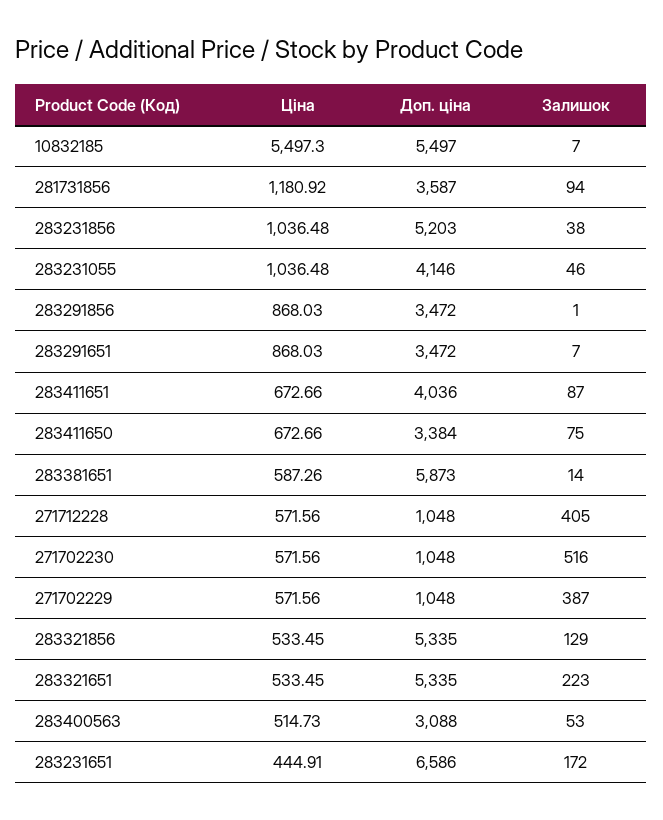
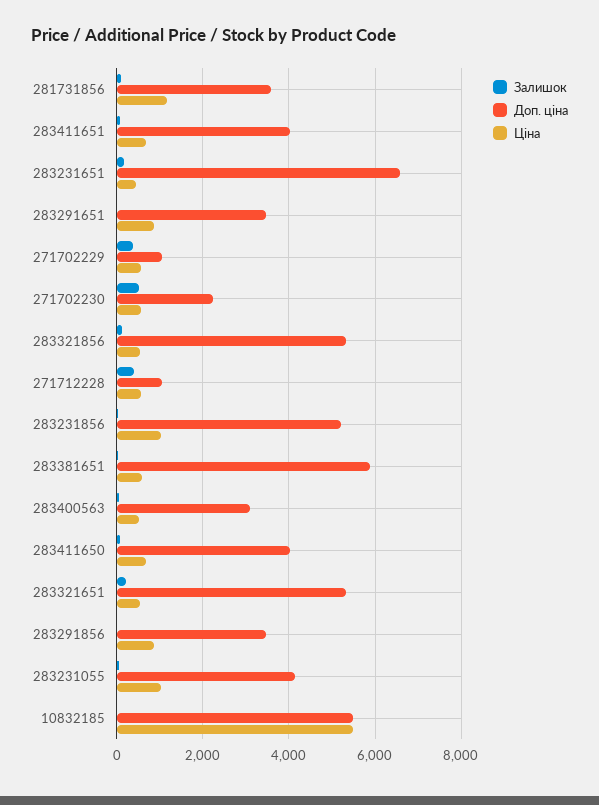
Доп. ціна, 283411650: 3384 -> 4000
Доп. ціна, 271702230: 1048 -> 2200

